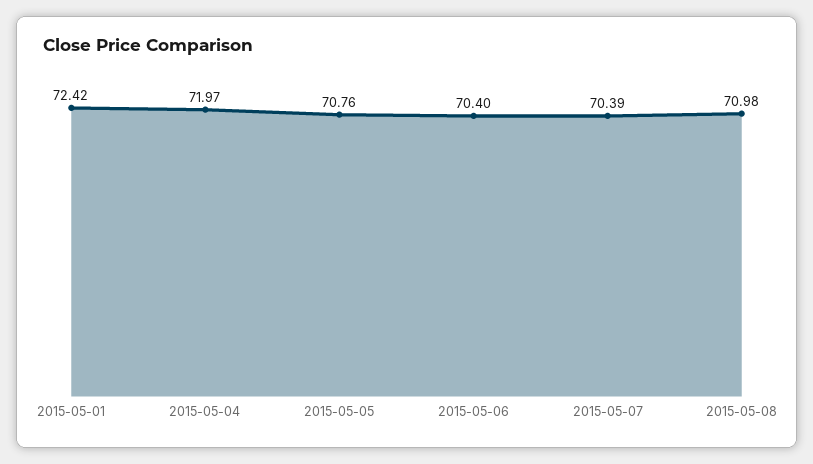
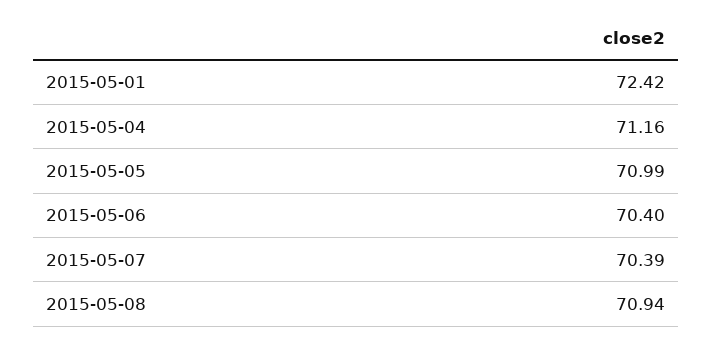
2015-05-04: 71.97 -> 71.16
2015-05-05: 70.76 -> 70.99
2015-05-08: 70.98 -> 70.94

